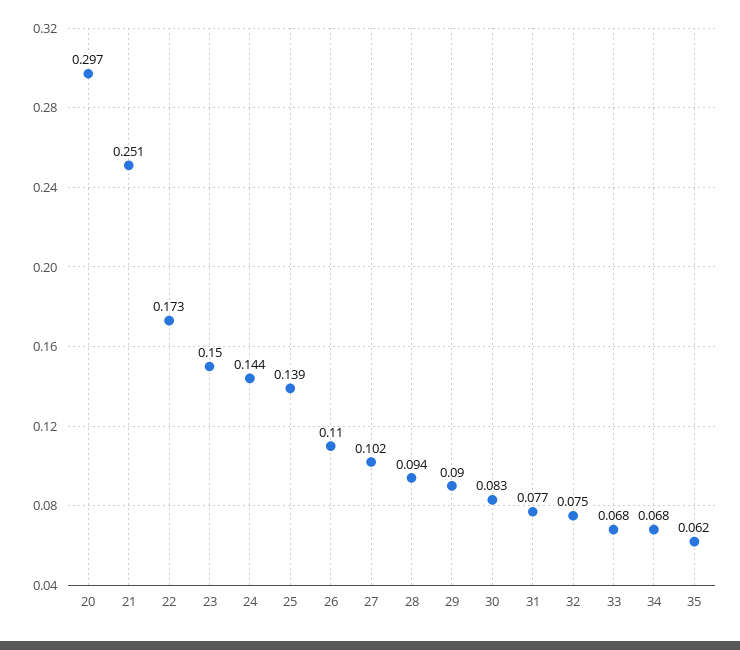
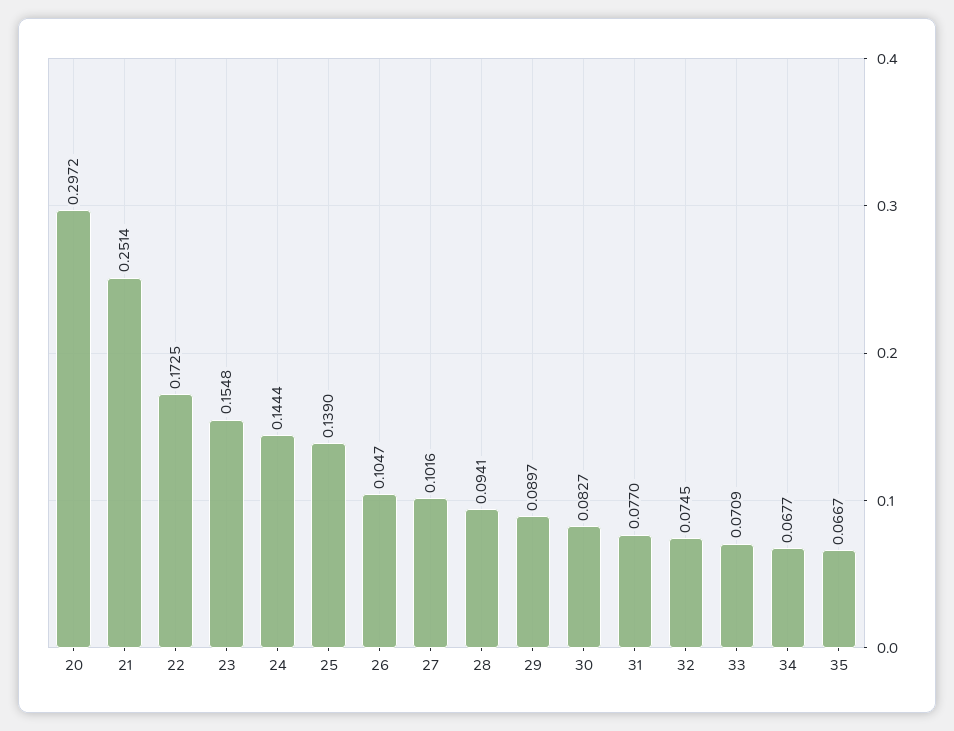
23: 0.15 -> 0.1548
26: 0.11 -> 0.1047
33: 0.068 -> 0.0709
35: 0.062 -> 0.0667

